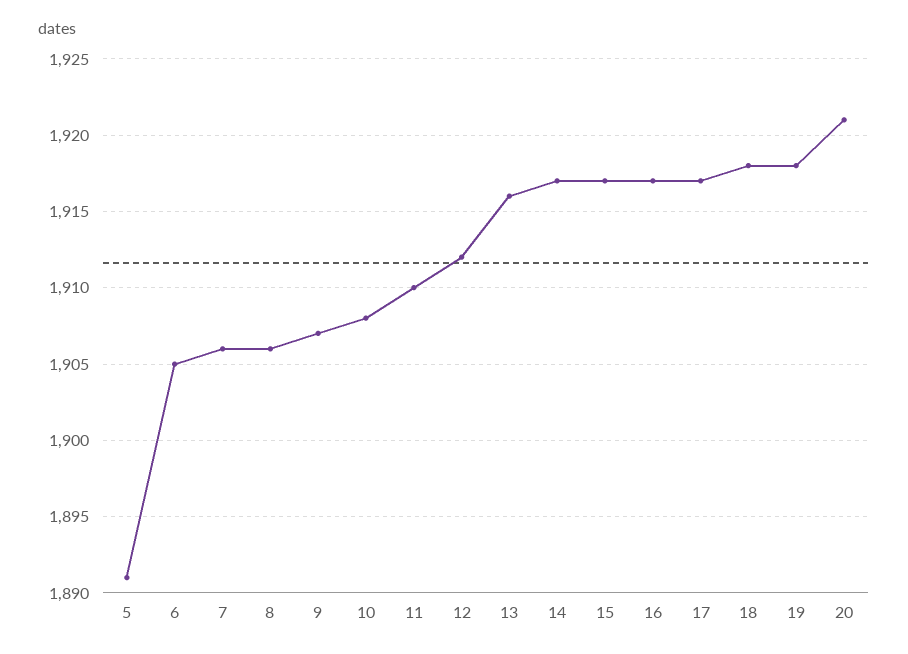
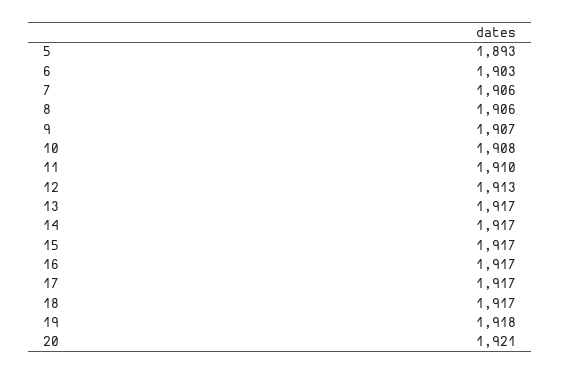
5: 1891 -> 1893
6: 1905 -> 1903
12: 1912 -> 1913
13: 1916 -> 1917
18: 1918 -> 1917

